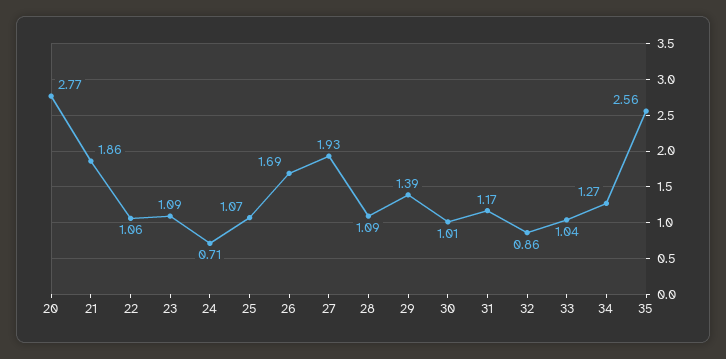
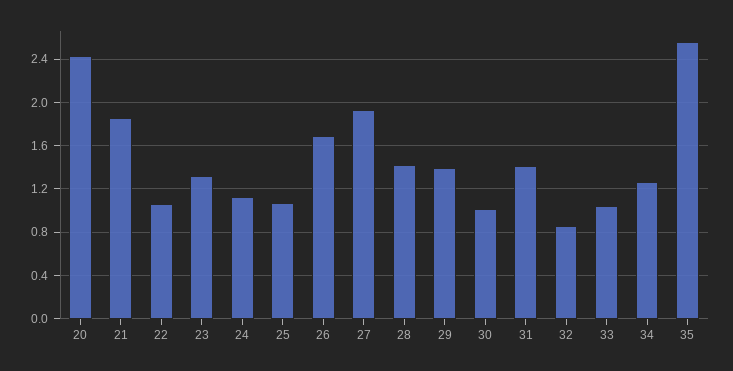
20: 2.77 -> 2.4
23: 1.09 -> 1.3
24: 0.71 -> 1.1
28: 1.09 -> 1.4
31: 1.17 -> 1.4

